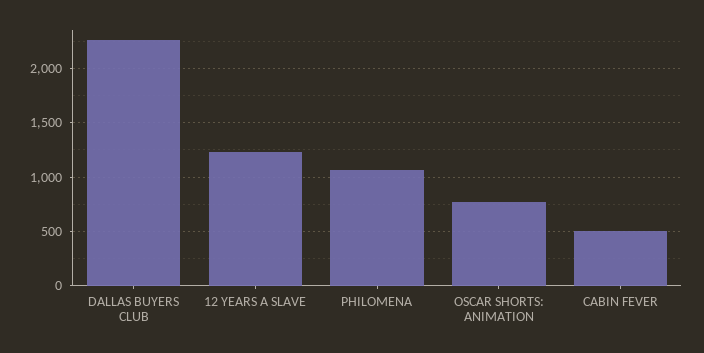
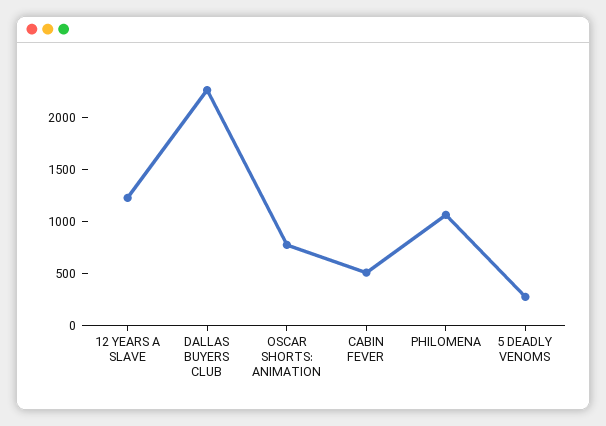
5 DEADLY VENOMS: none -> 300

